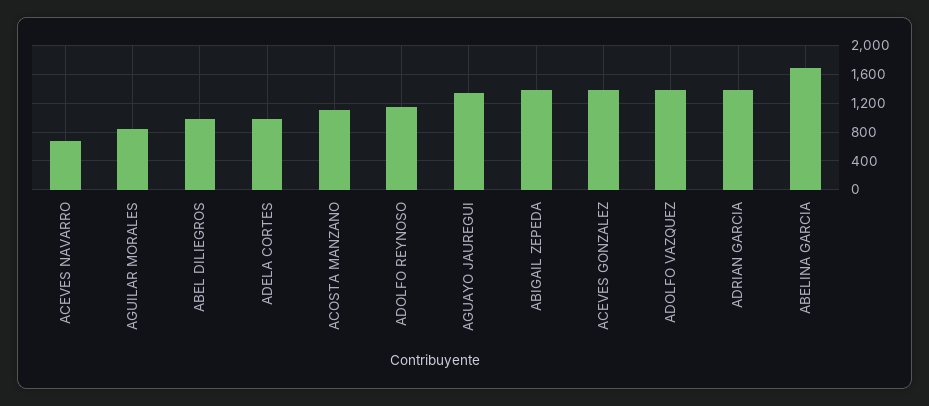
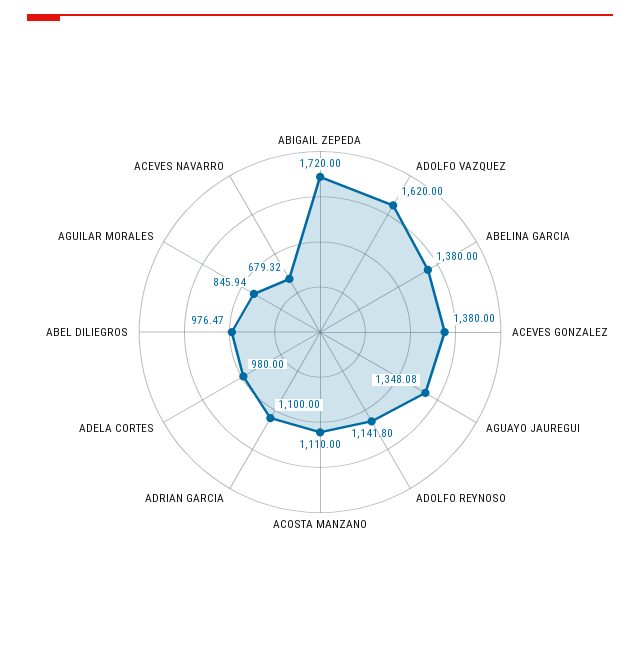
ABIGAIL ZEPEDA: 1400 -> 1720
ADOLFO VAZQUEZ: 1400 -> 1620
ADRIAN GARCIA: 1400 -> 1100
ABELINA GARCIA: 1700 -> 1380

